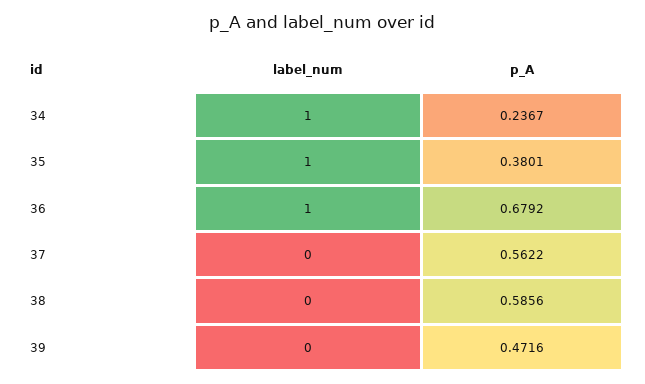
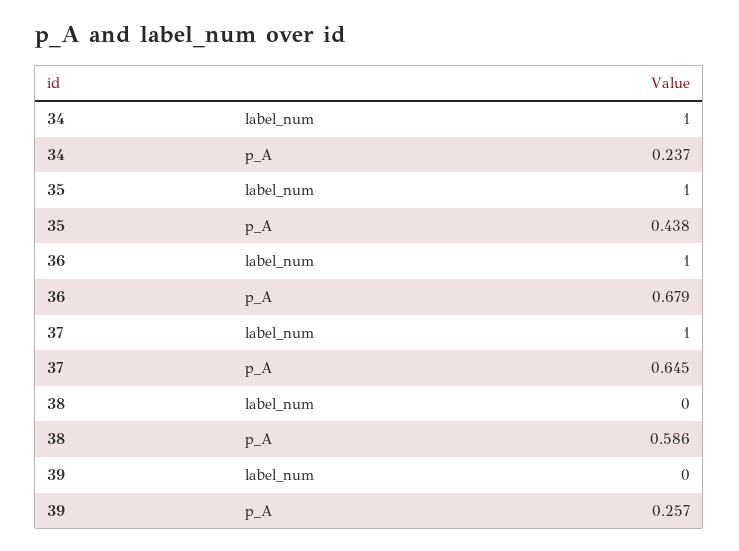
p_A, 35: 0.3801 -> 0.438
label_num, 37: 0 -> 1
p_A, 37: 0.5622 -> 0.645
p_A, 39: 0.4716 -> 0.257

